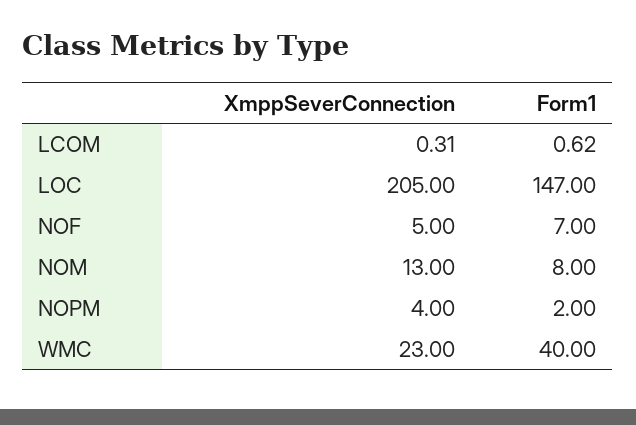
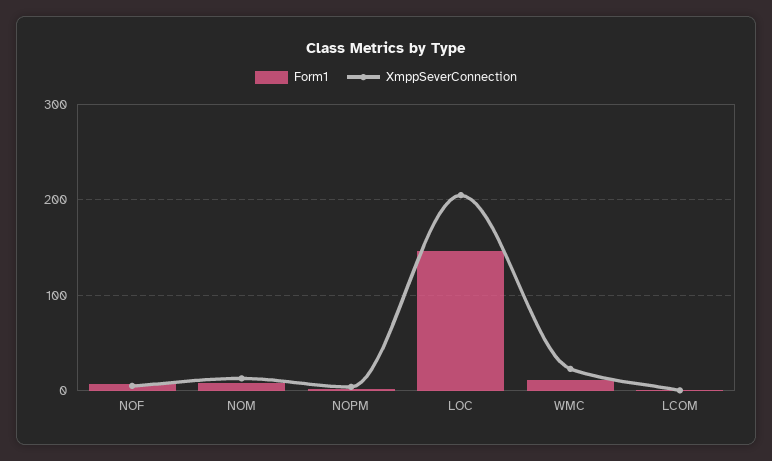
Form1, WMC: 40 -> 10

